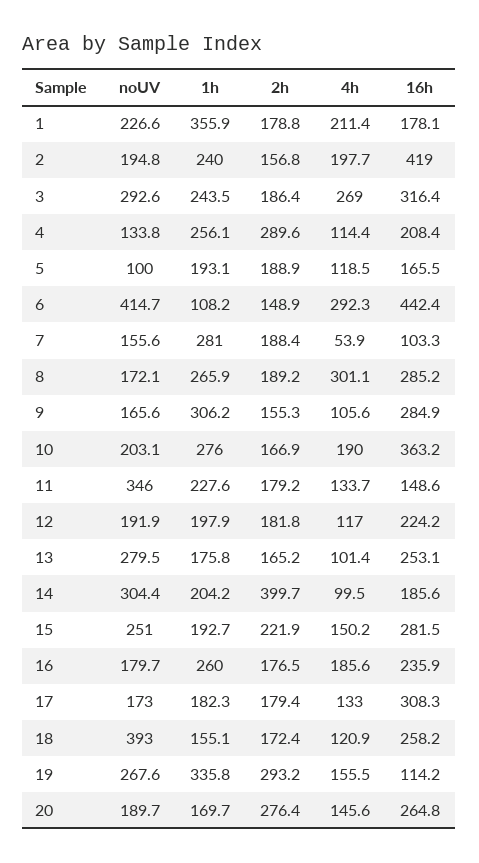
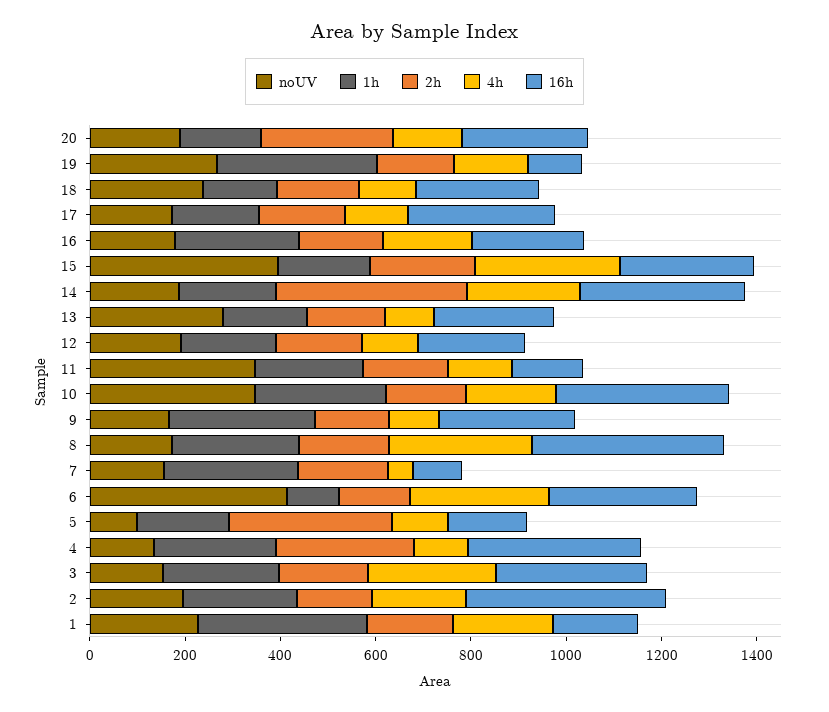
noUV, 3: 292.6 -> 150
16h, 4: 208.4 -> 350
2h, 5: 188.9 -> 350
16h, 6: 442.4 -> 300
16h, 8: 285.2 -> 400
noUV, 10: 203.1 -> 350
noUV, 14: 304.4 -> 200
4h, 14: 99.5 -> 250
16h, 14: 185.6 -> 350
noUV, 15: 251 -> 400
4h, 15: 150.2 -> 300
noUV, 18: 393 -> 250
2h, 19: 293.2 -> 150

